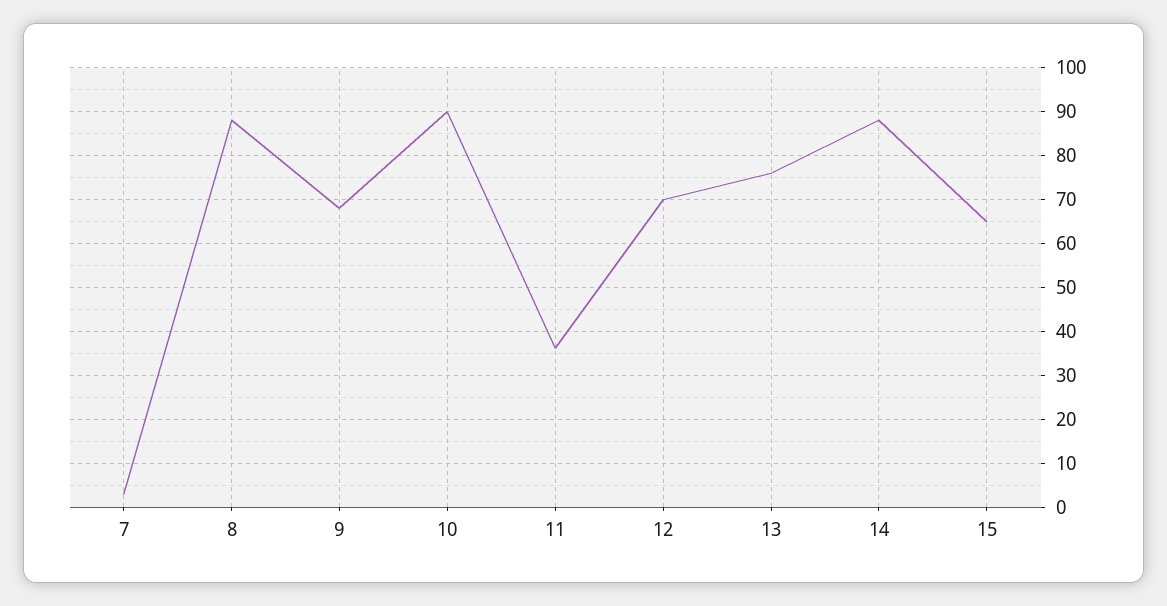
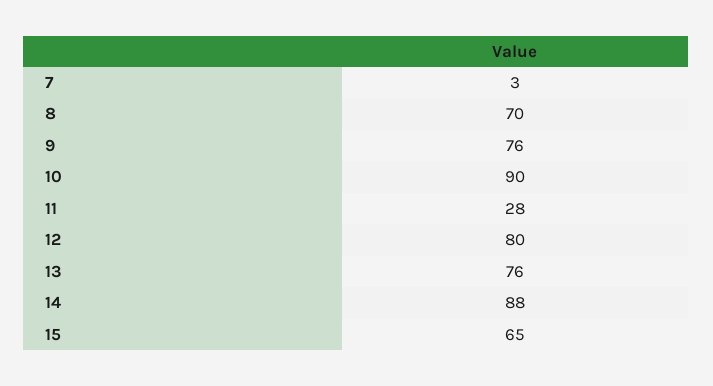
8: 88 -> 70
9: 68 -> 76
11: 36 -> 28
12: 70 -> 80

